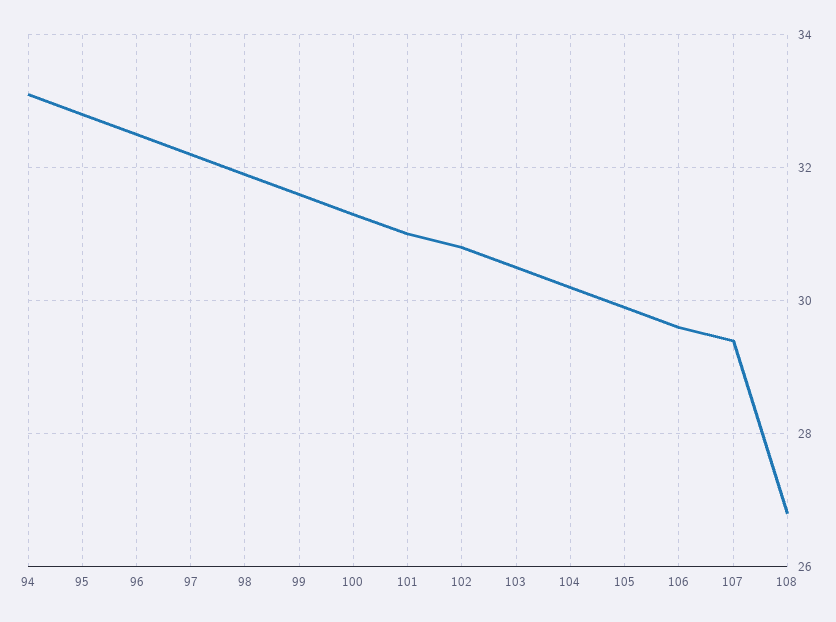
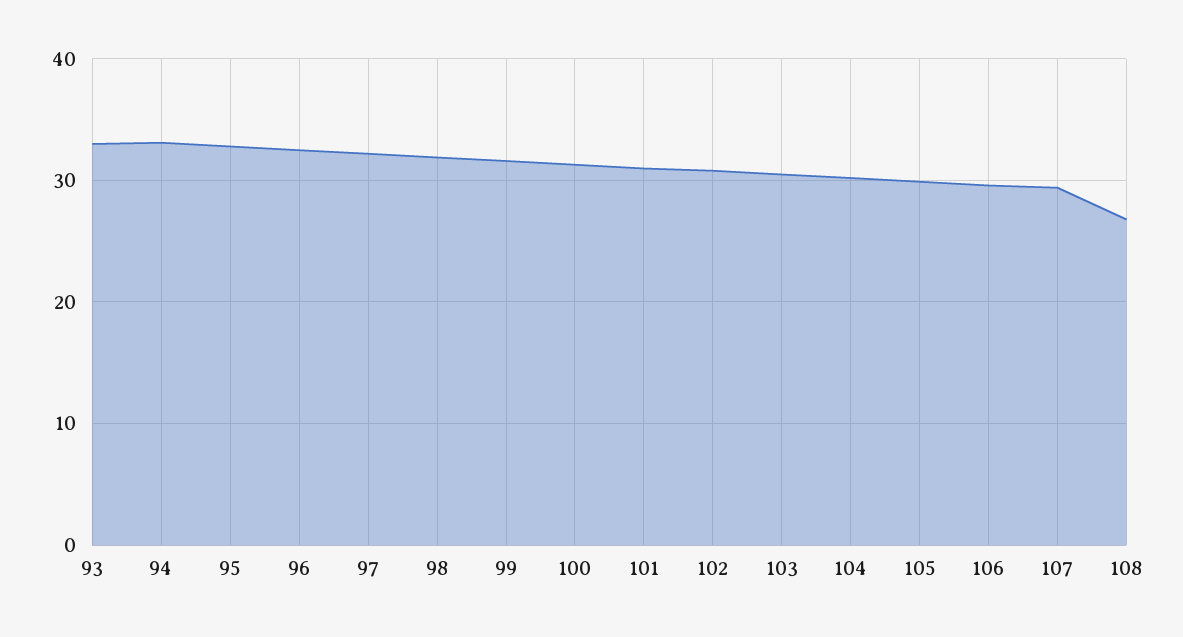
93: none -> 33

